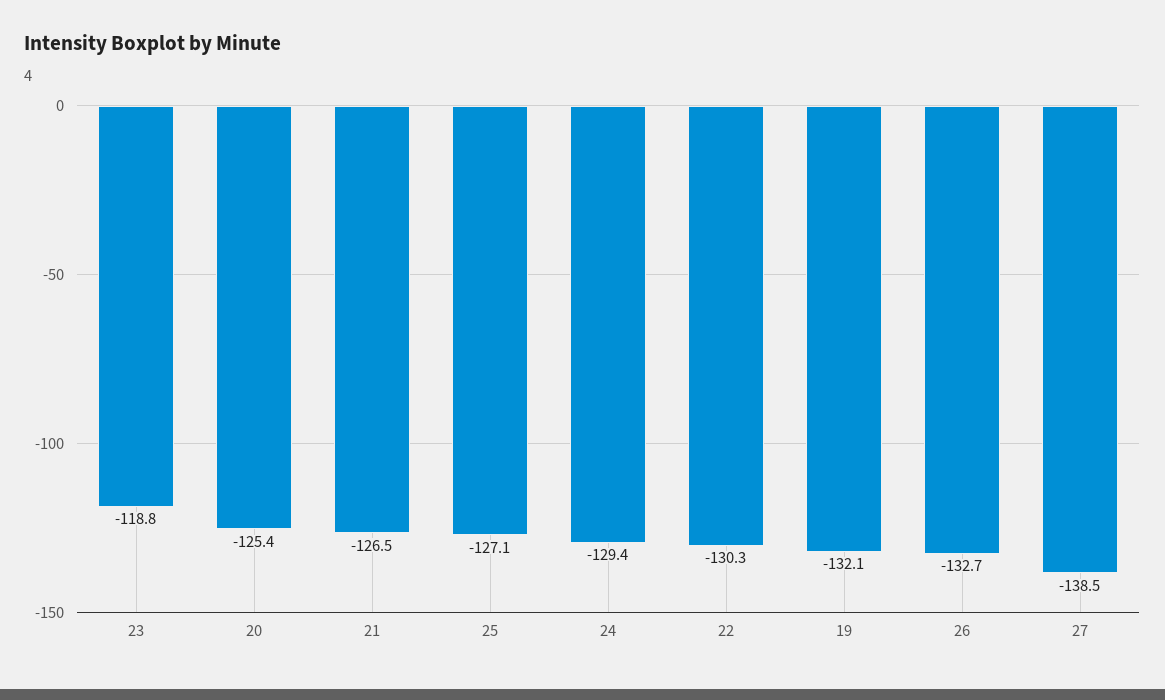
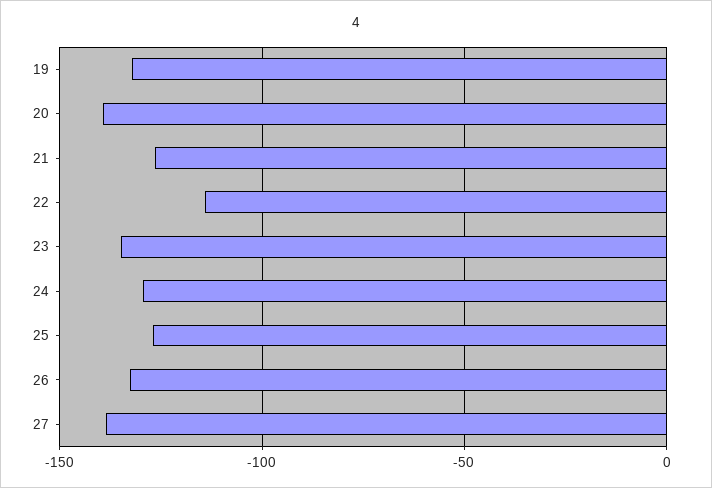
23: -118.8 -> -135
20: -125.4 -> -140
22: -130.3 -> -115

